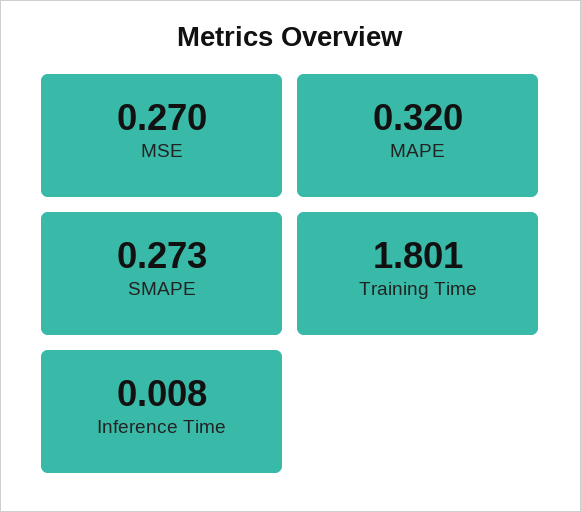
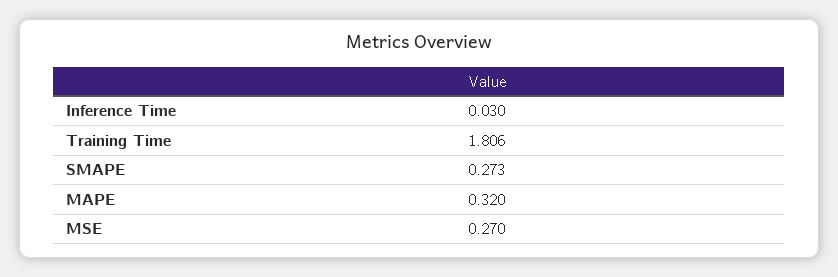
Training Time: 1.801 -> 1.806
Inference Time: 0.008 -> 0.03

